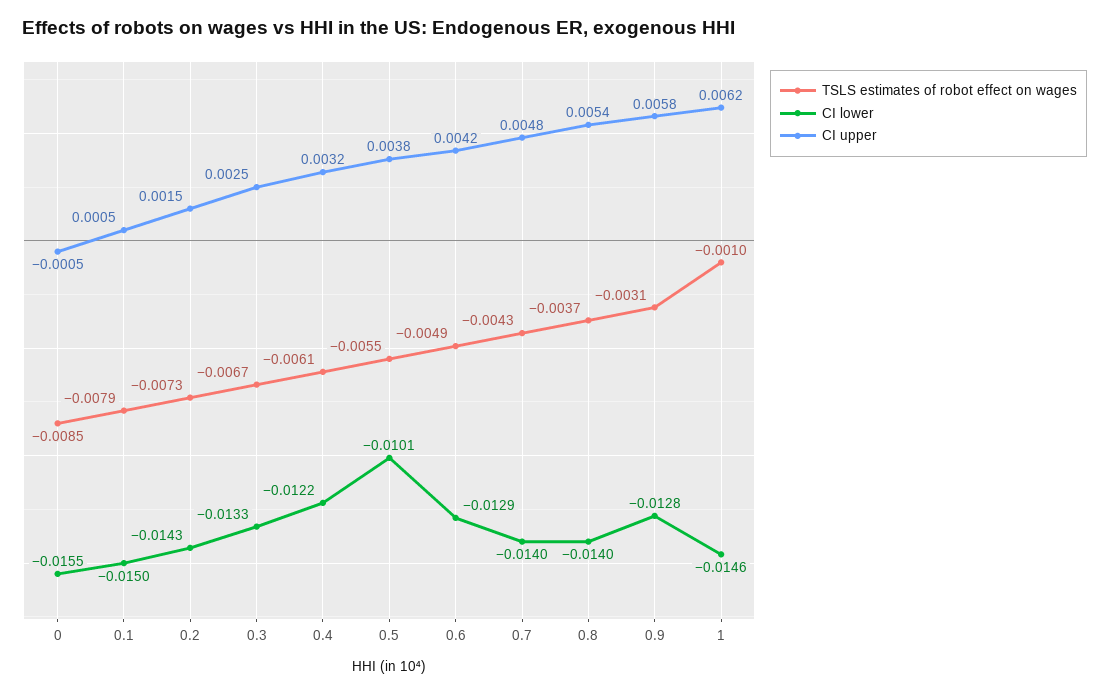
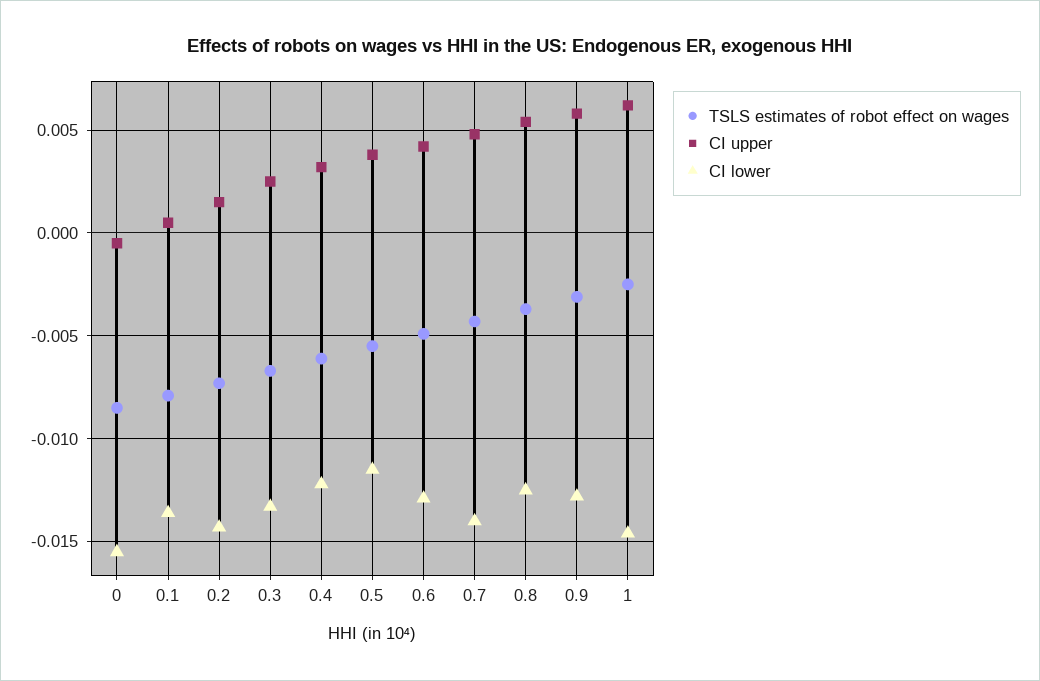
CI lower, 0.1: -0.015 -> -0.0135
CI lower, 0.5: -0.0101 -> -0.0115
CI lower, 0.8: -0.014 -> -0.0125
TSLS estimates of robot effect on wages, 1: -0.001 -> -0.0025

